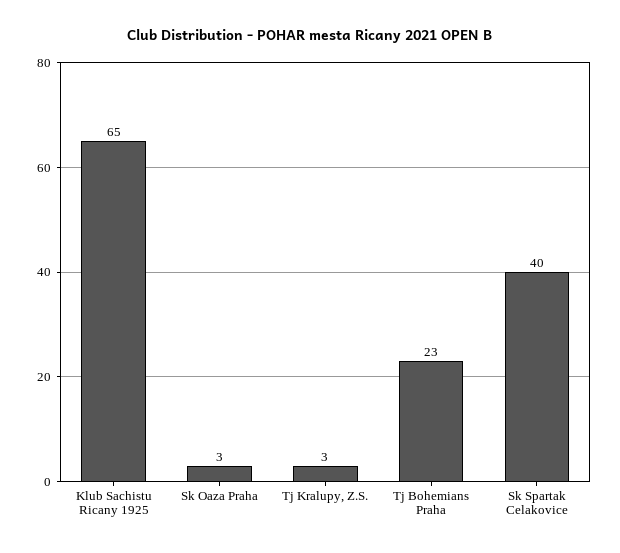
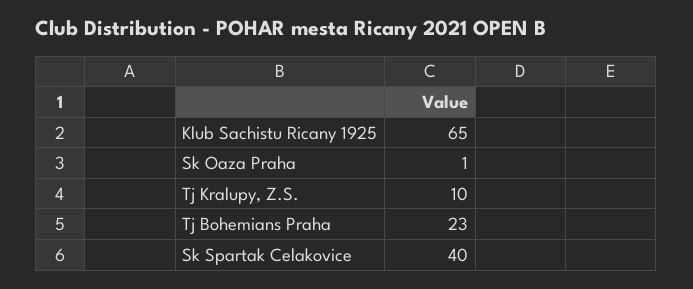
Sk Oaza Praha: 3 -> 1
Tj Kralupy, Z.S.: 3 -> 10

